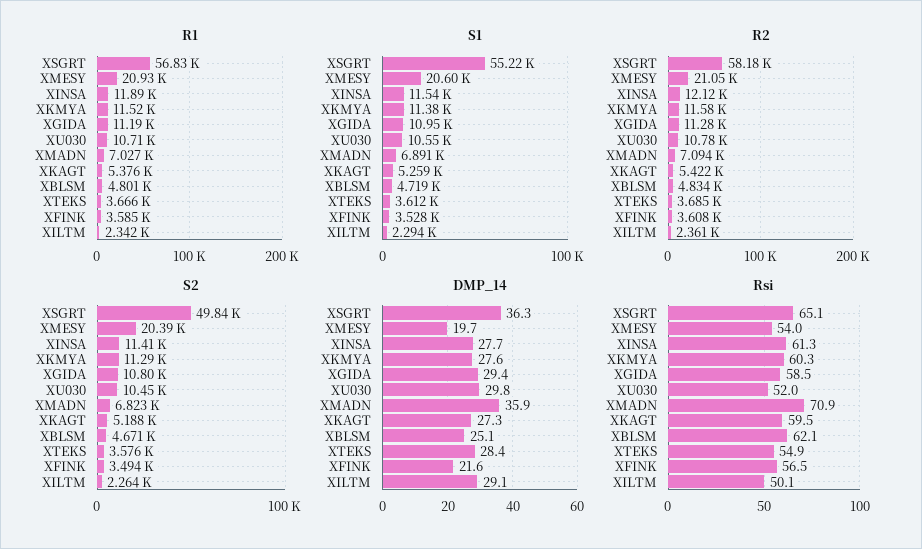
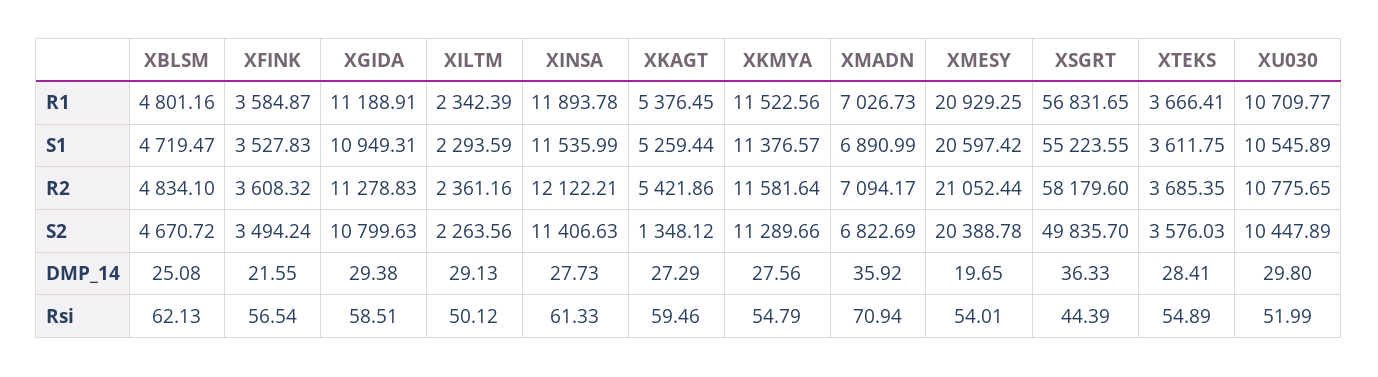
S2, XKAGT: 5188 -> 1348.12
Rsi, XSGRT: 65.1 -> 44.39
Rsi, XKMYA: 60.3 -> 54.79

